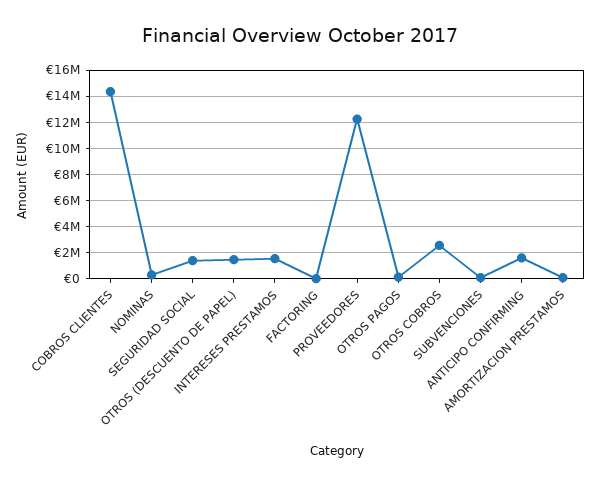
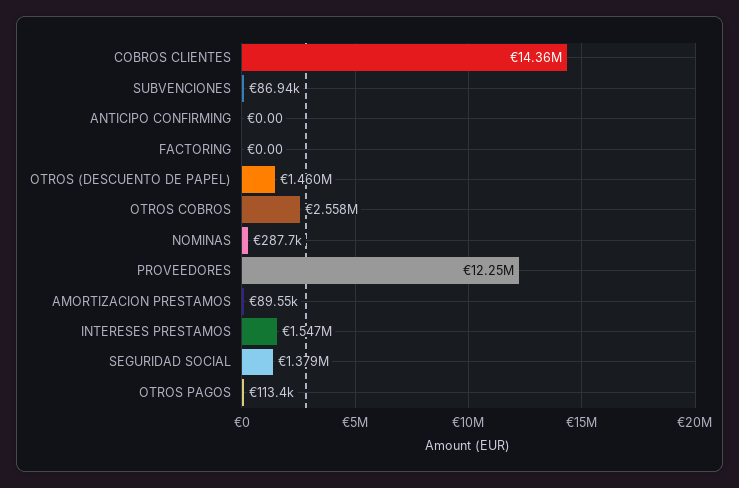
ANTICIPO CONFIRMING: 1500000 -> 0

